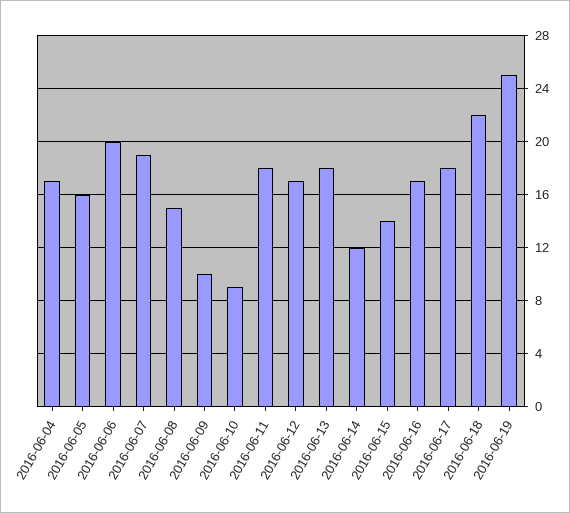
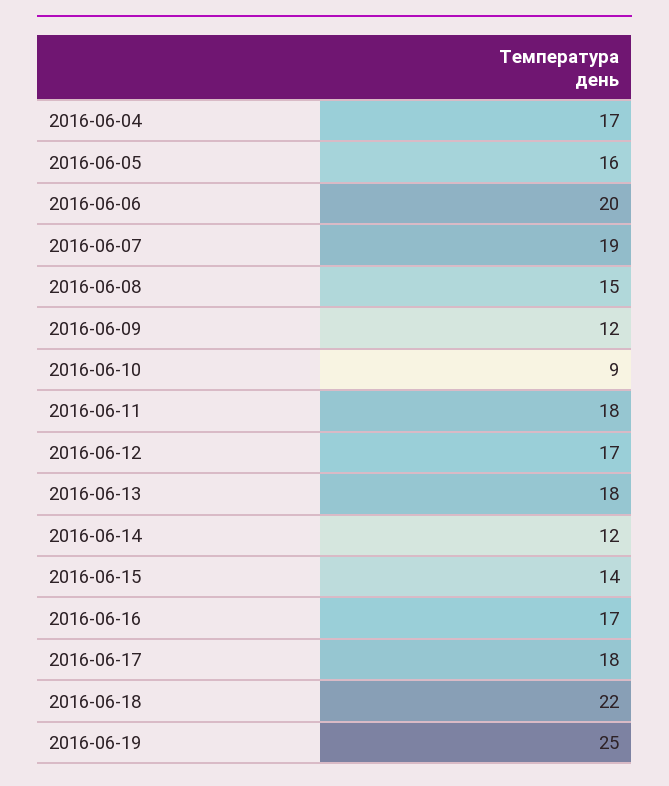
2016-06-09: 10 -> 12

